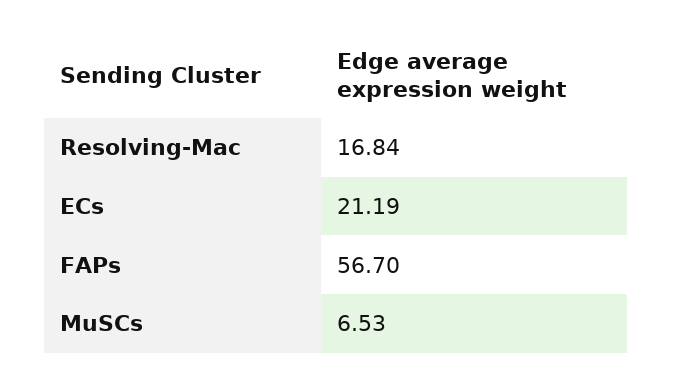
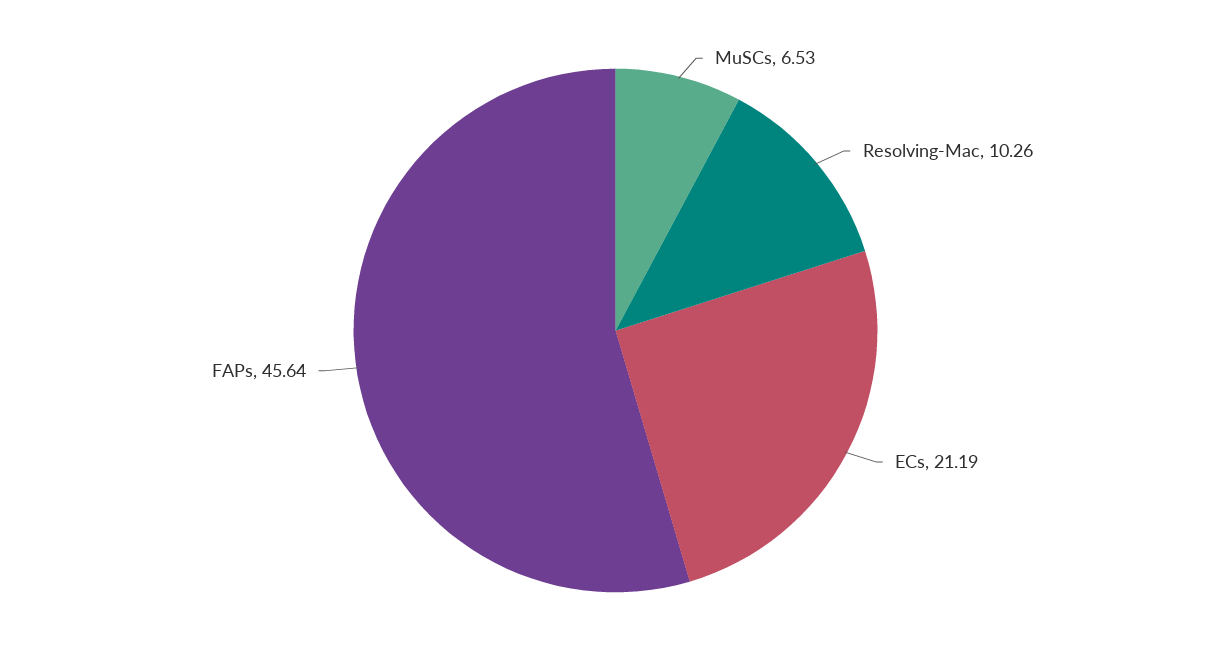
Resolving-Mac: 16.84 -> 10.26
FAPs: 56.7 -> 45.64

